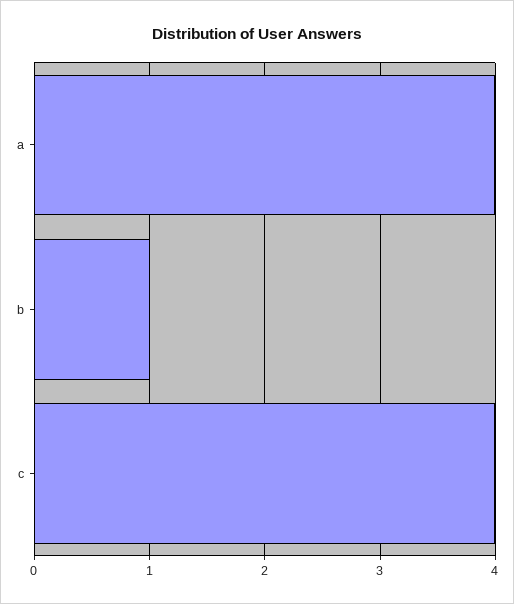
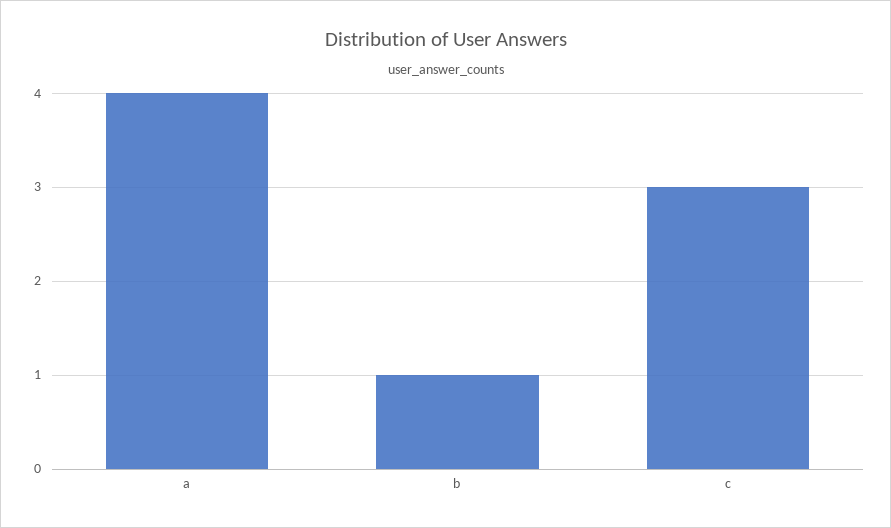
c: 4 -> 3

